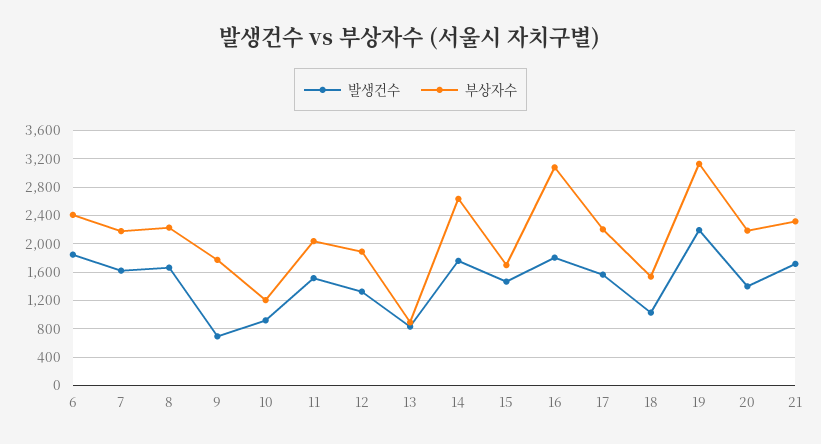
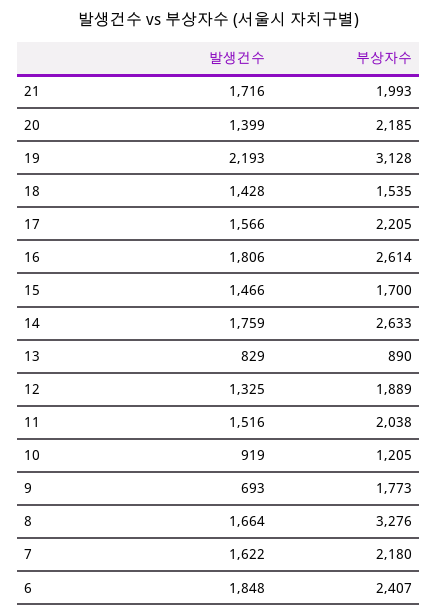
부상자수, 8: 2200 -> 3276
부상자수, 16: 3100 -> 2614
발생건수, 18: 1000 -> 1428
부상자수, 21: 2300 -> 1993

